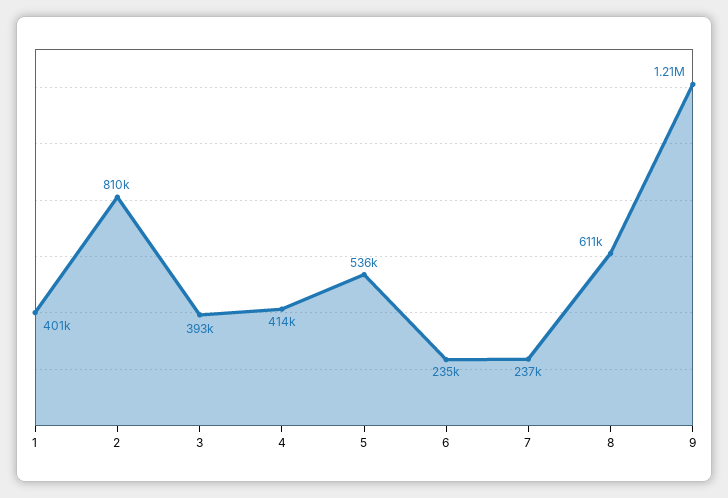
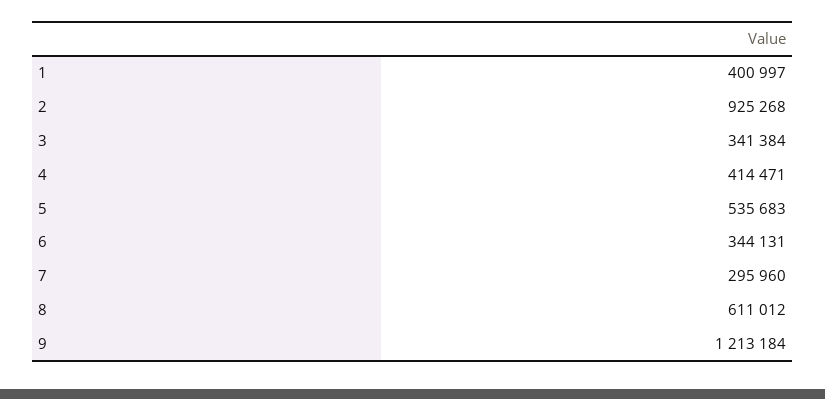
2: 810000 -> 925268
3: 393000 -> 341384
6: 235000 -> 344131
7: 237000 -> 295960

